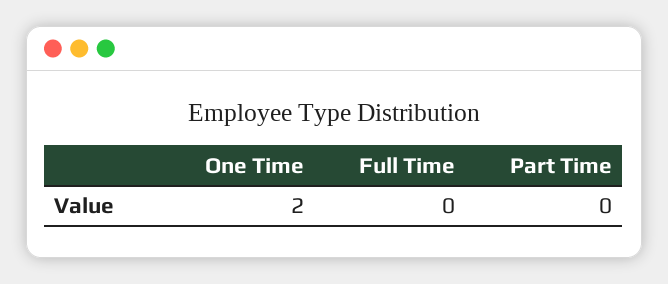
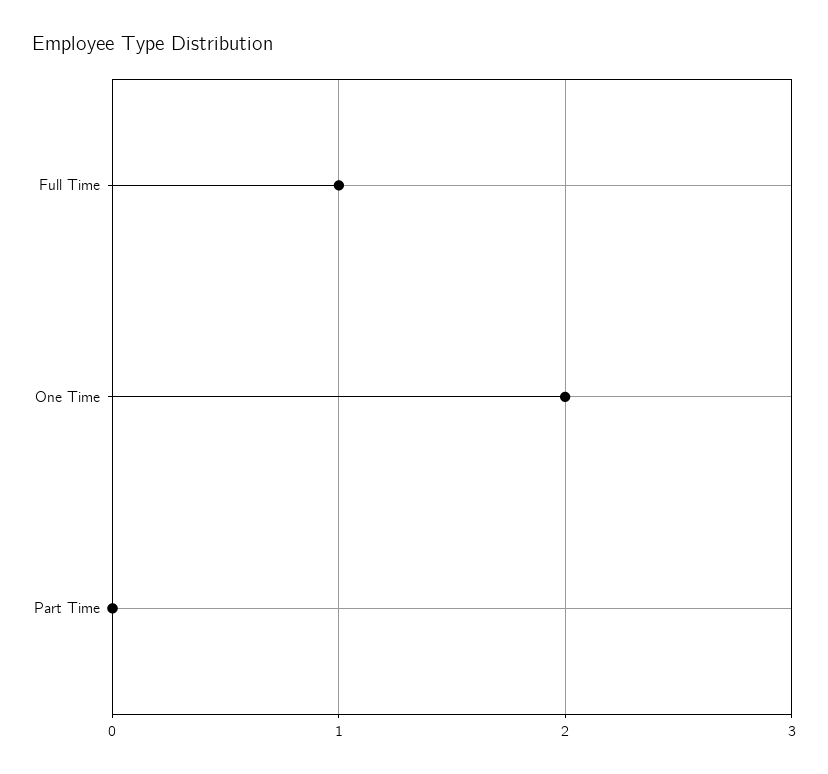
Full Time: 0 -> 1

